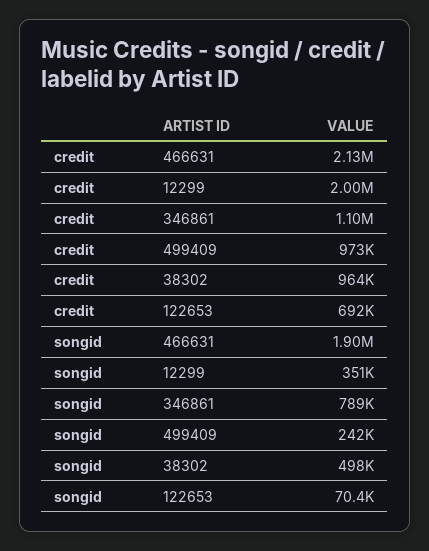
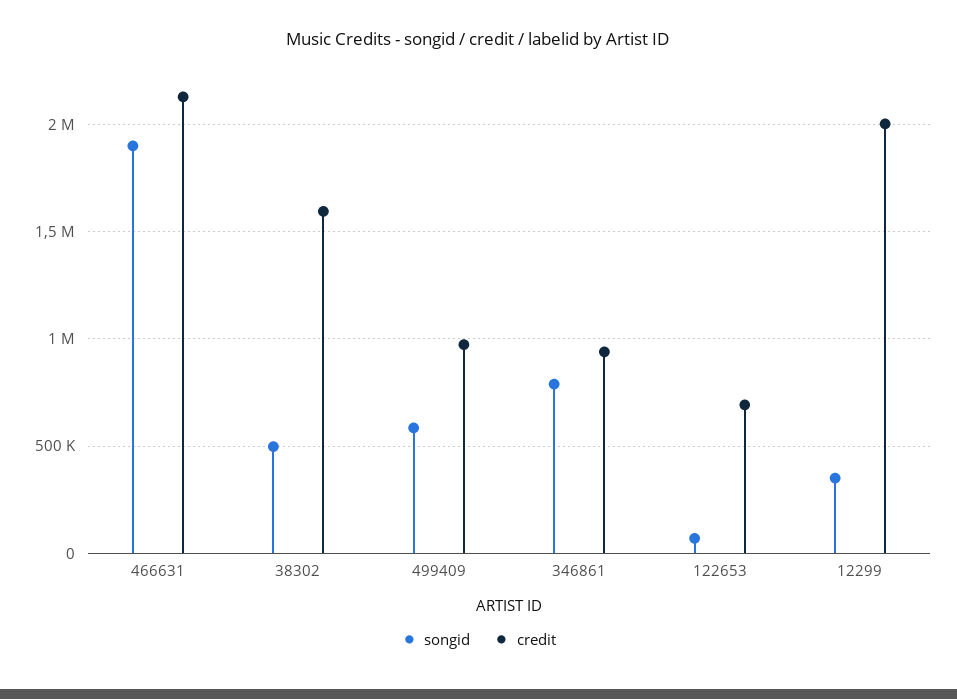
credit, 346861: 1100000 -> 950000
credit, 38302: 964000 -> 1600000
songid, 499409: 242000 -> 600000

